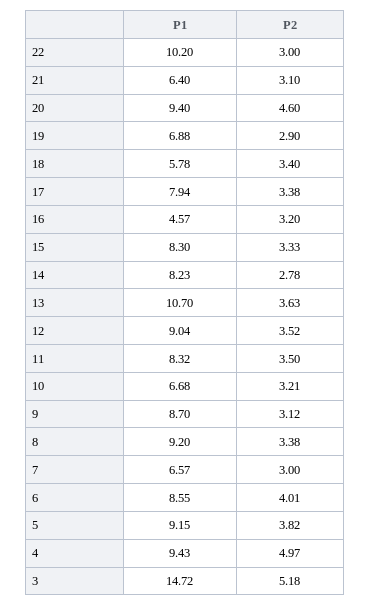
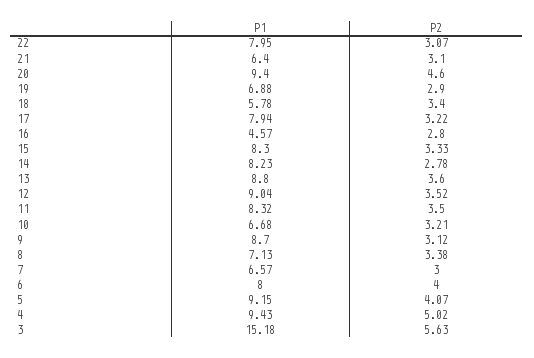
P1, 22: 10.2 -> 7.95
P2, 22: 3 -> 3.07
P2, 17: 3.38 -> 3.22
P2, 16: 3.2 -> 2.8
P1, 13: 10.7 -> 8.8
P2, 13: 3.63 -> 3.6
P1, 8: 9.2 -> 7.13
P1, 6: 8.55 -> 8
P2, 6: 4.01 -> 4
P2, 5: 3.82 -> 4.07
P2, 4: 4.97 -> 5.02
P1, 3: 14.72 -> 15.18
P2, 3: 5.18 -> 5.63

